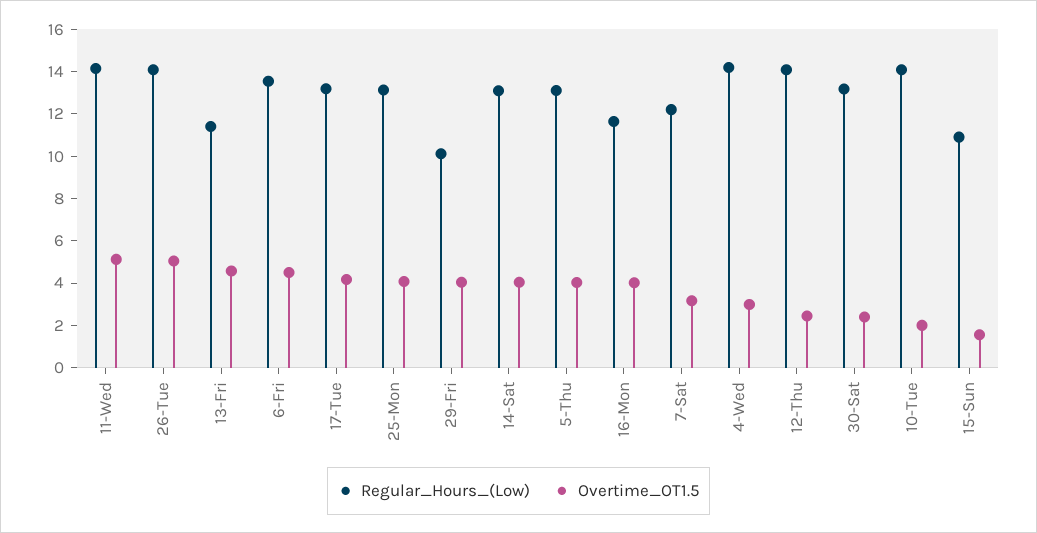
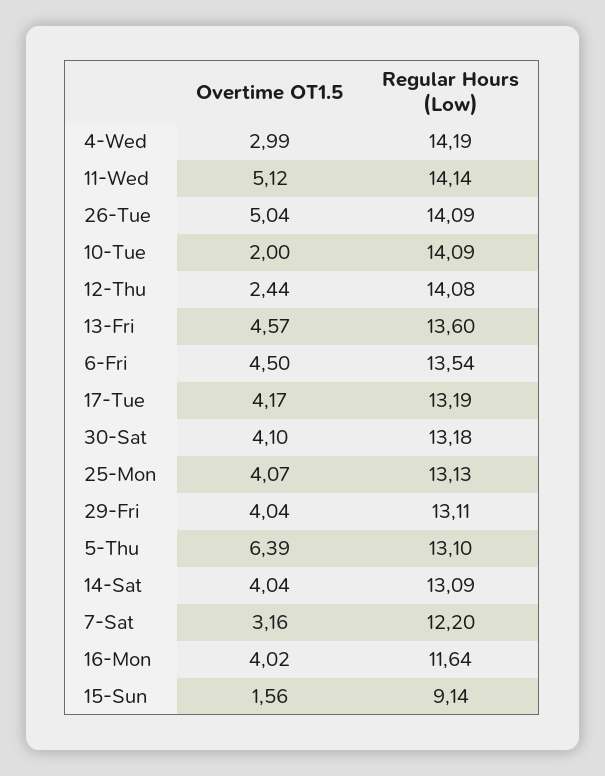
Regular_Hours_(Low), 13-Fri: 11.5 -> 13.6
Regular_Hours_(Low), 29-Fri: 10 -> 13.11
Overtime_OT1.5, 5-Thu: 4 -> 6.39
Overtime_OT1.5, 30-Sat: 2.5 -> 4.1
Regular_Hours_(Low), 15-Sun: 11 -> 9.14

